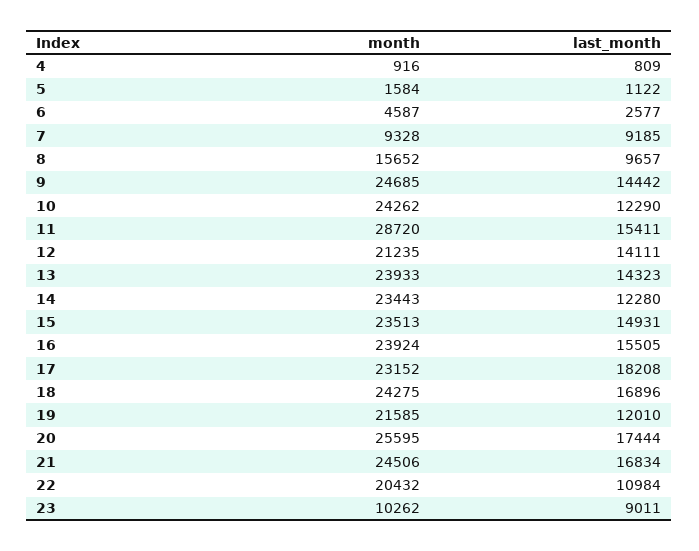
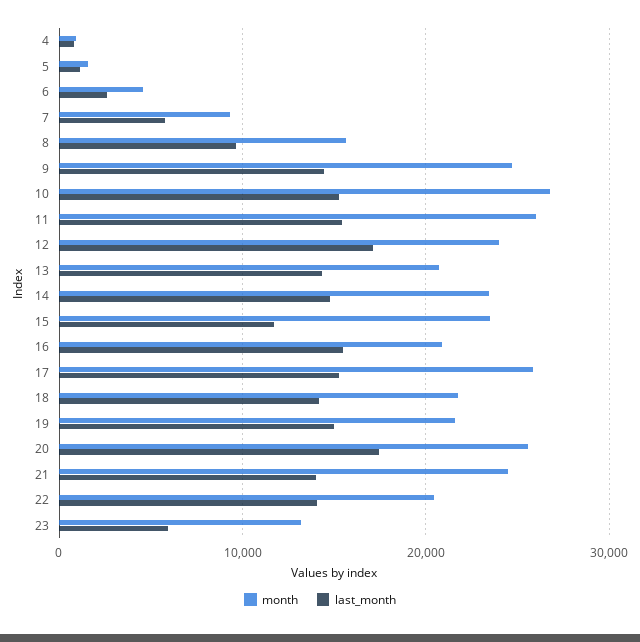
last_month, 7: 9185 -> 6000
month, 10: 24262 -> 27000
last_month, 10: 12290 -> 15000
month, 11: 28720 -> 26000
month, 12: 21235 -> 24000
last_month, 12: 14111 -> 17000
month, 13: 23933 -> 21000
last_month, 14: 12280 -> 15000
last_month, 15: 14931 -> 12000
month, 16: 23924 -> 21000
month, 17: 23152 -> 26000
last_month, 17: 18208 -> 15000
month, 18: 24275 -> 22000
last_month, 18: 16896 -> 14000
last_month, 19: 12010 -> 15000
last_month, 21: 16834 -> 14000
last_month, 22: 10984 -> 14000
month, 23: 10262 -> 13000
last_month, 23: 9011 -> 6000

